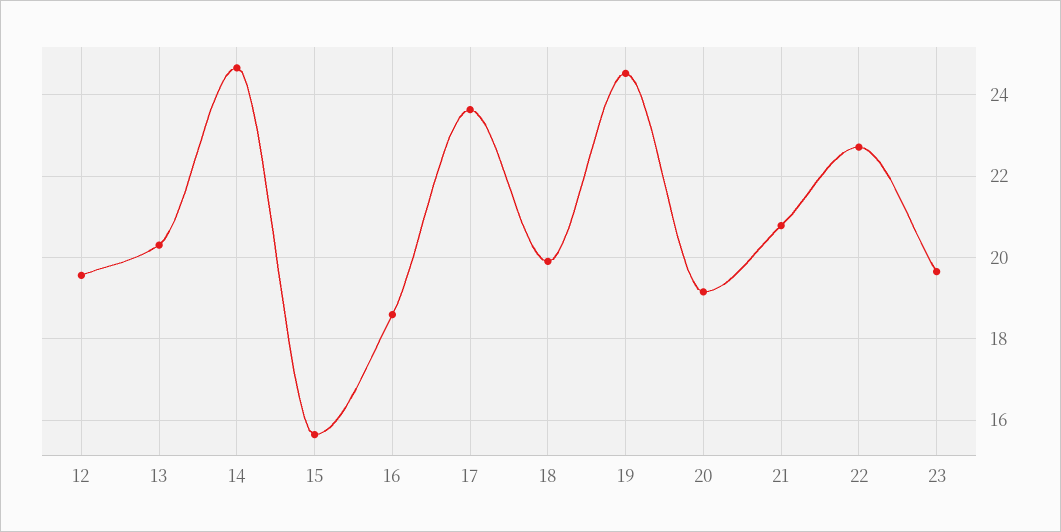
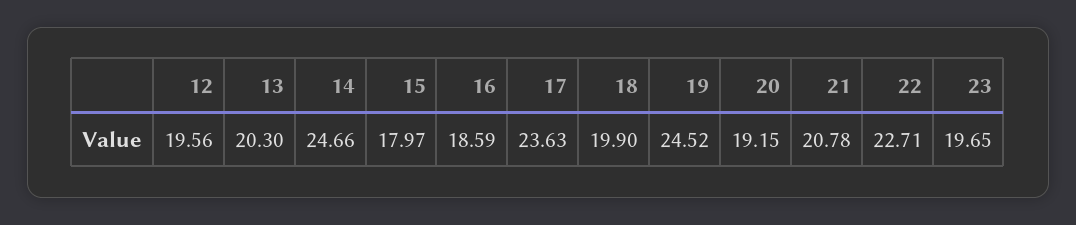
15: 15.6 -> 17.97

